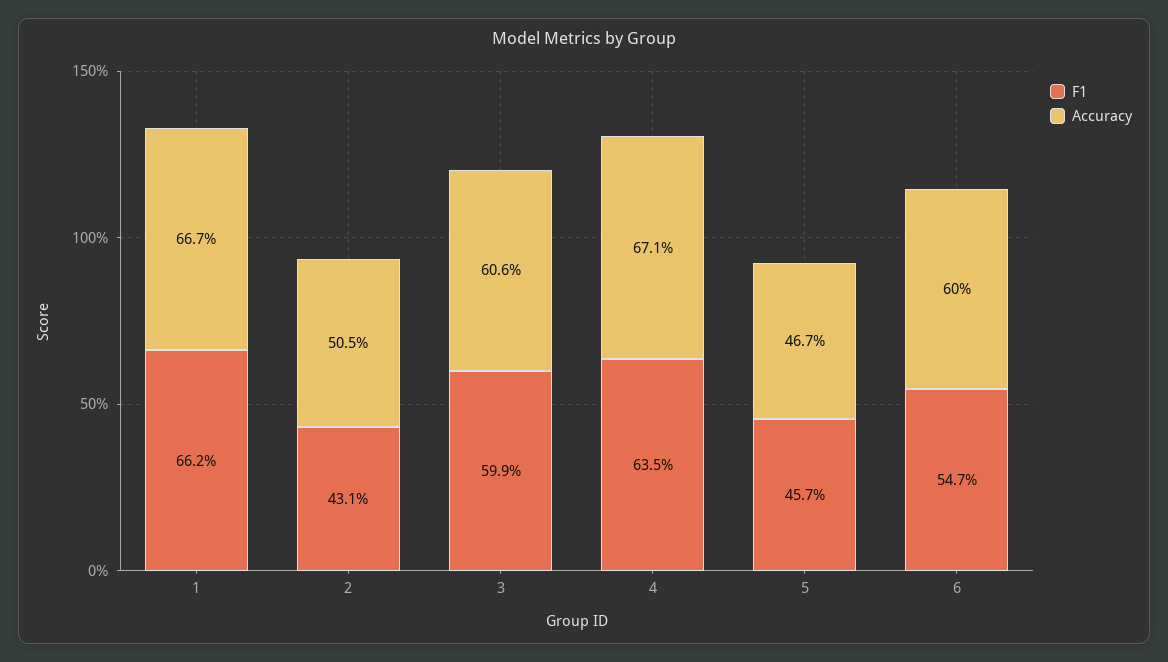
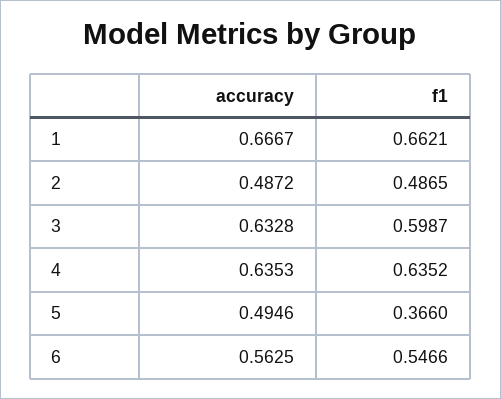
F1, 2: 0.431 -> 0.4865
Accuracy, 2: 0.505 -> 0.4872
Accuracy, 3: 0.606 -> 0.6328
Accuracy, 4: 0.671 -> 0.6353
F1, 5: 0.457 -> 0.366
Accuracy, 5: 0.467 -> 0.4946
Accuracy, 6: 0.6 -> 0.5625

